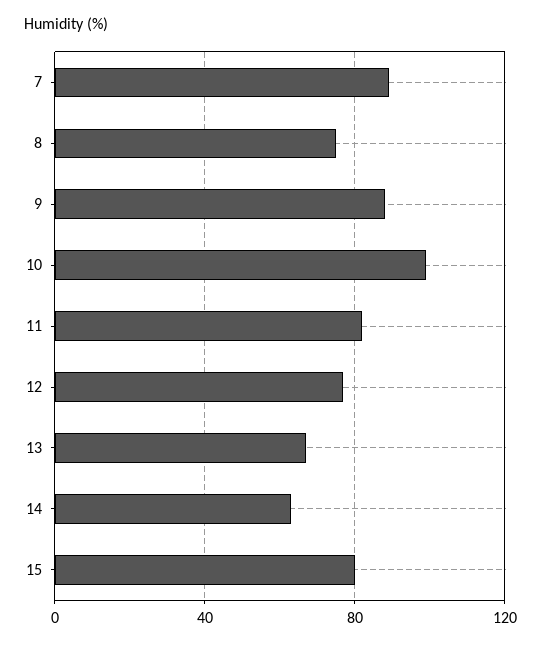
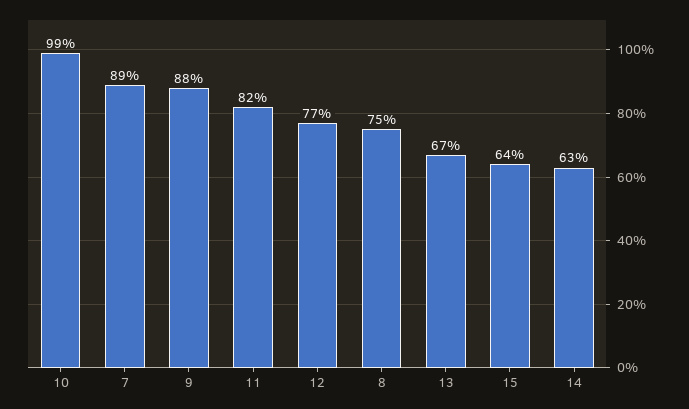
15: 80 -> 64

